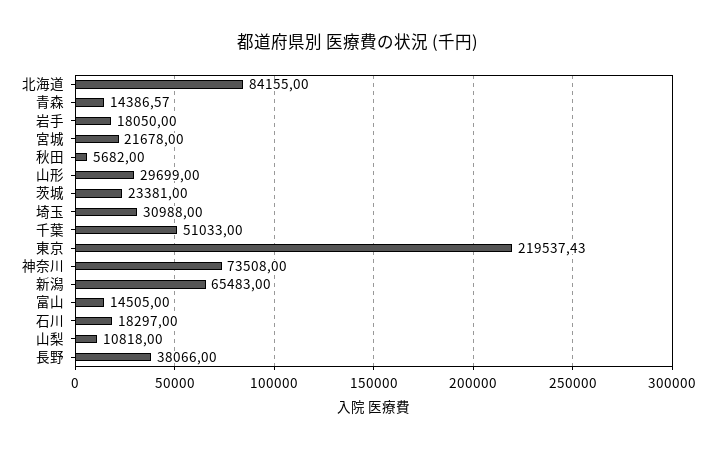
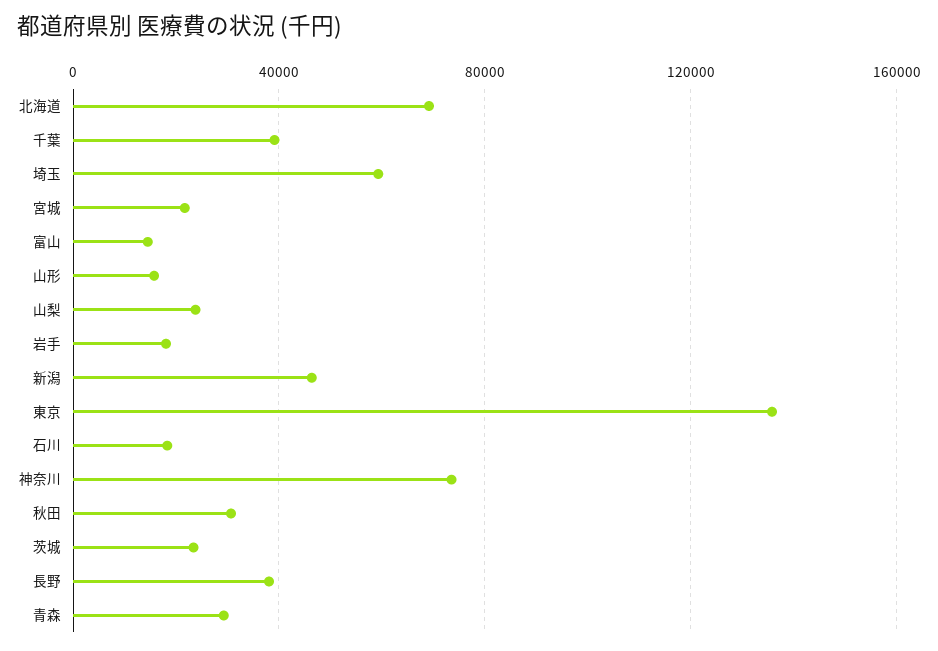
北海道: 84155 -> 70000
青森: 14386.57 -> 30000
秋田: 5682 -> 30000
山形: 29699 -> 15000
埼玉: 30988 -> 60000
千葉: 51033 -> 40000
東京: 219537.43 -> 135000
新潟: 65483 -> 45000
山梨: 10818 -> 25000

